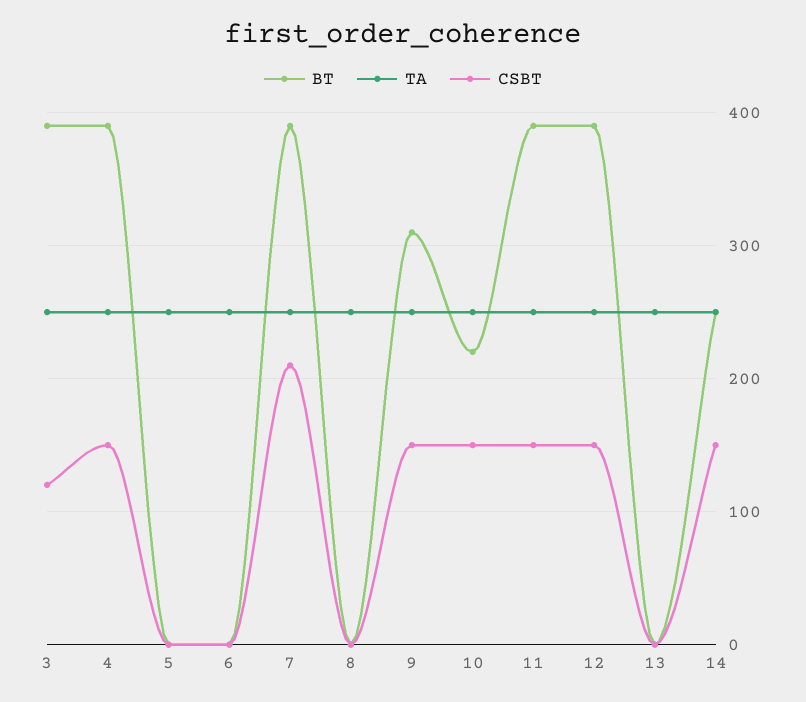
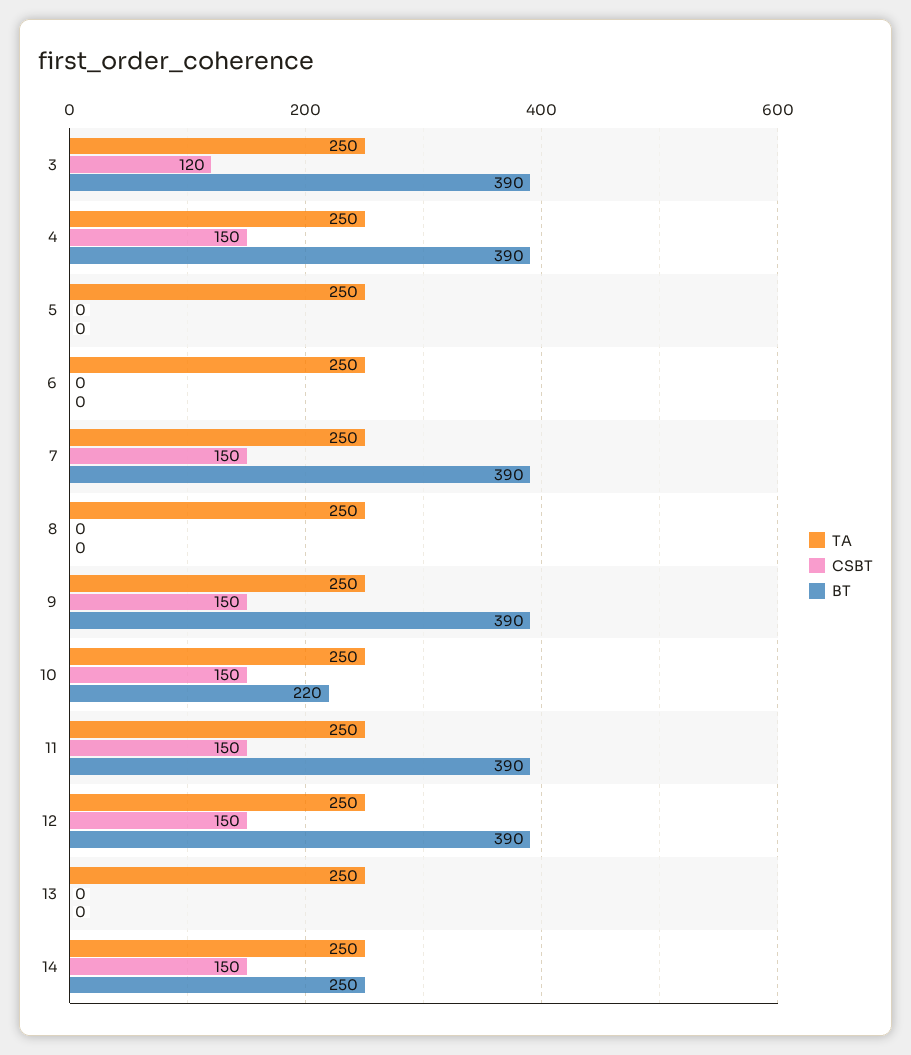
CSBT, 7: 210 -> 150
BT, 9: 310 -> 390

